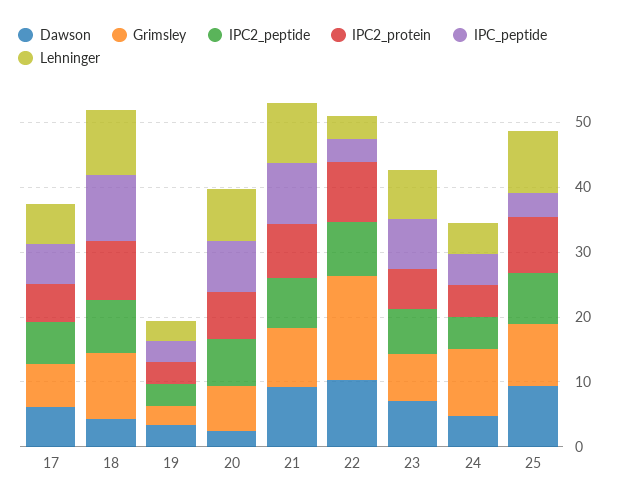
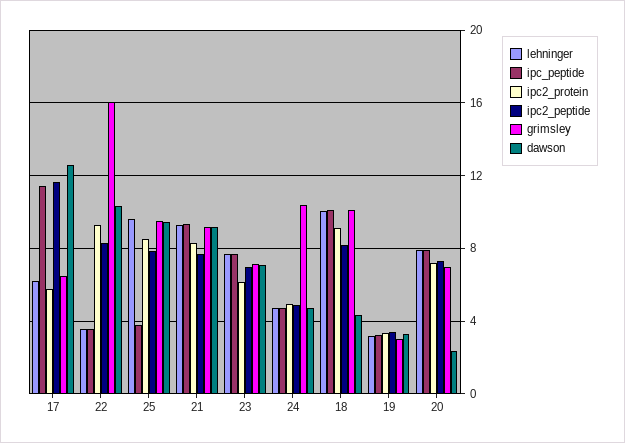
Dawson, 17: 6 -> 12.5
IPC2_peptide, 17: 6 -> 11.5
IPC_peptide, 17: 6 -> 11.5

